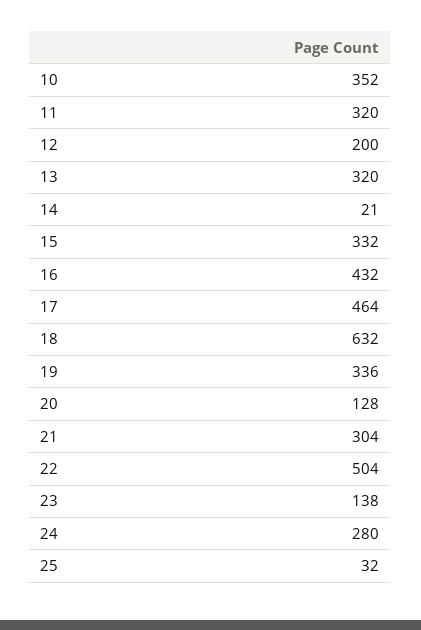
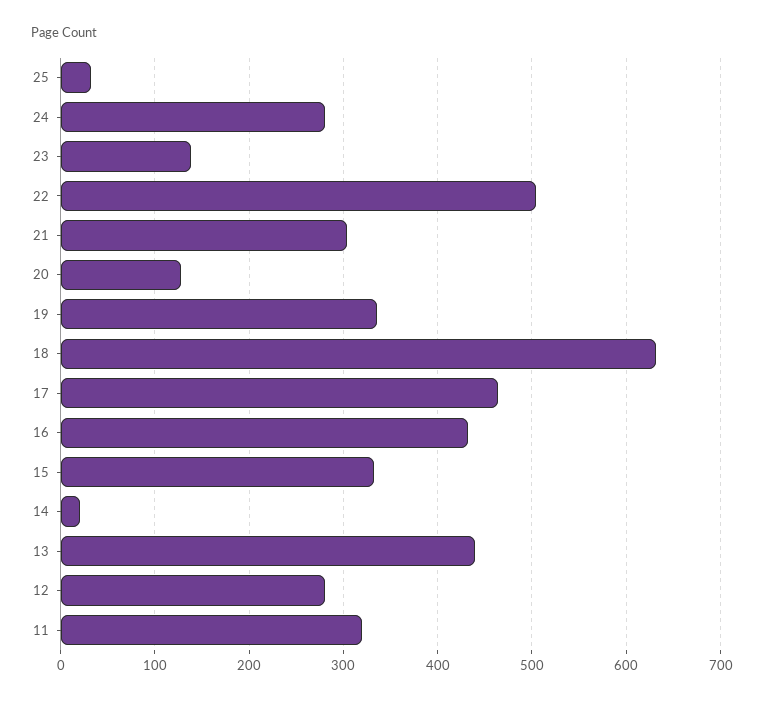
10: 352 -> none
12: 200 -> 280
13: 320 -> 440

